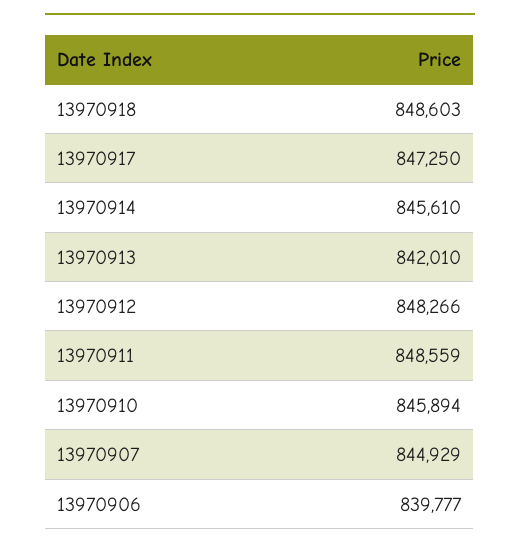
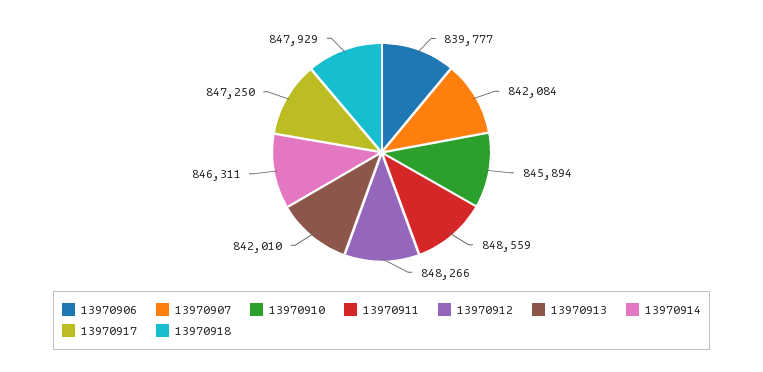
13970918: 848603 -> 847929
13970914: 845610 -> 846311
13970907: 844929 -> 842084

